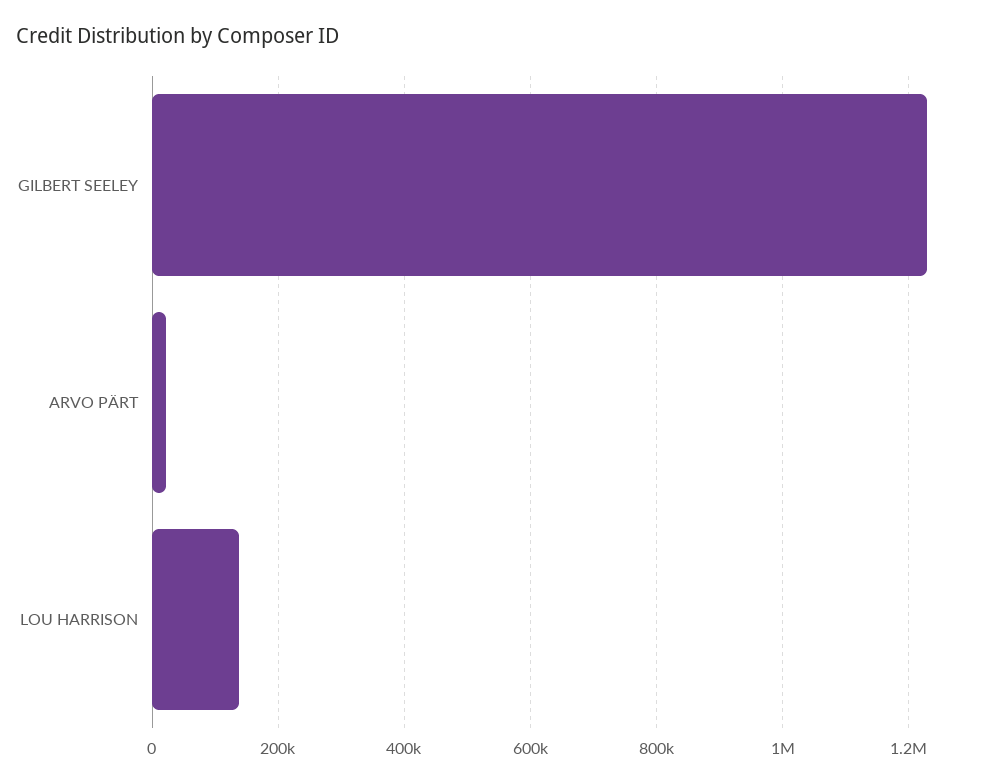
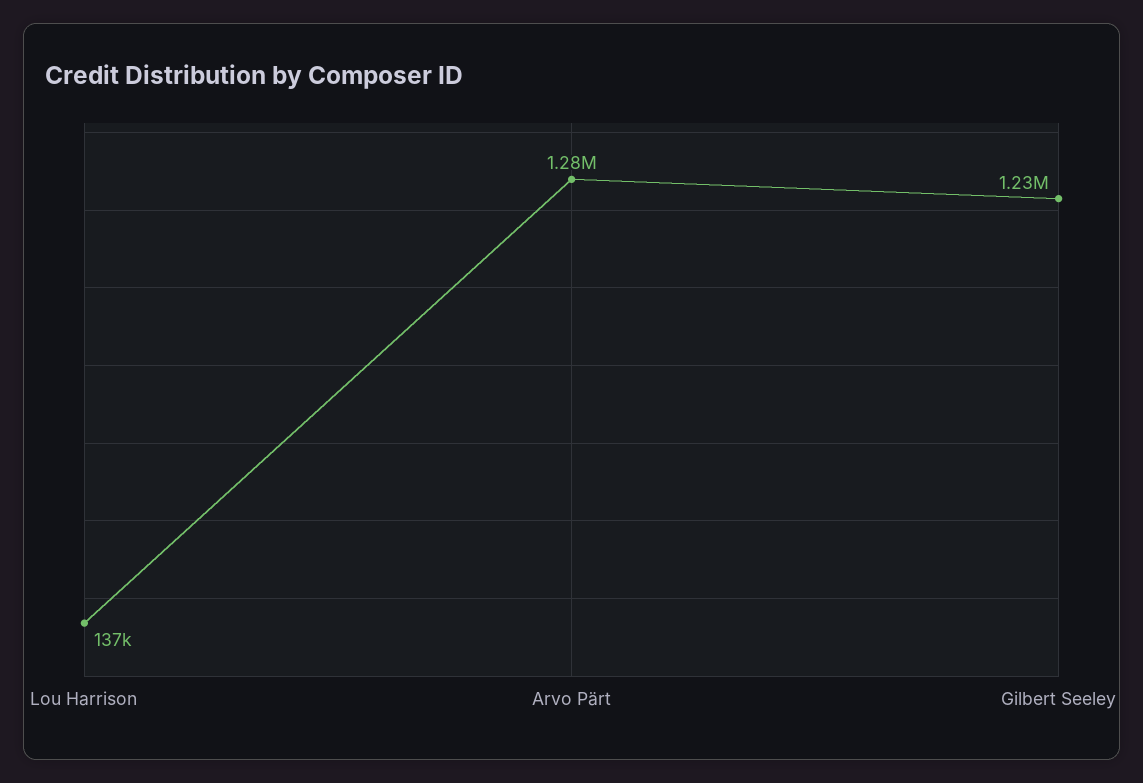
ARVO PÄRT: 20000 -> 1280000

